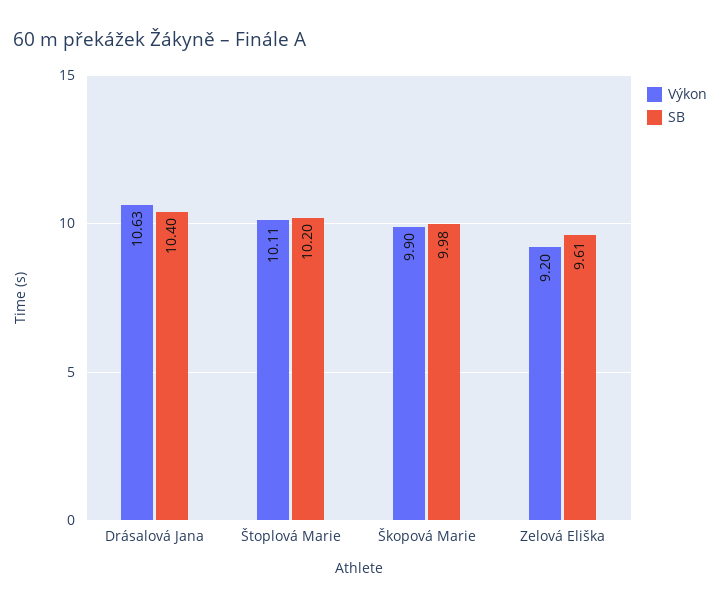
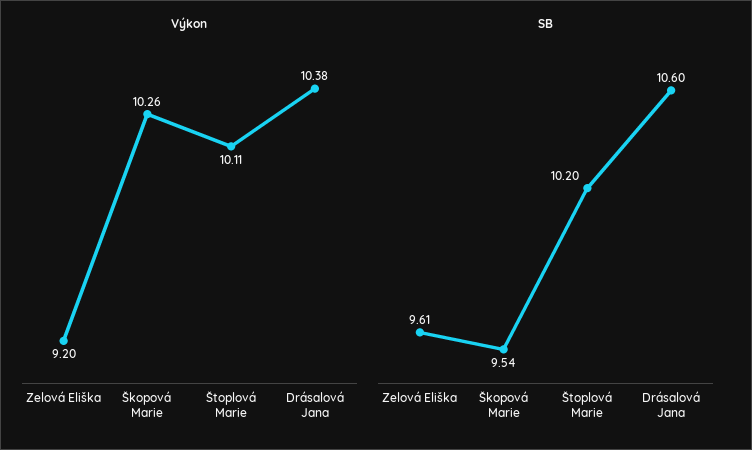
Výkon, Drásalová Jana: 10.63 -> 10.38
SB, Drásalová Jana: 10.4 -> 10.6
Výkon, Škopová Marie: 9.9 -> 10.26
SB, Škopová Marie: 9.98 -> 9.54

